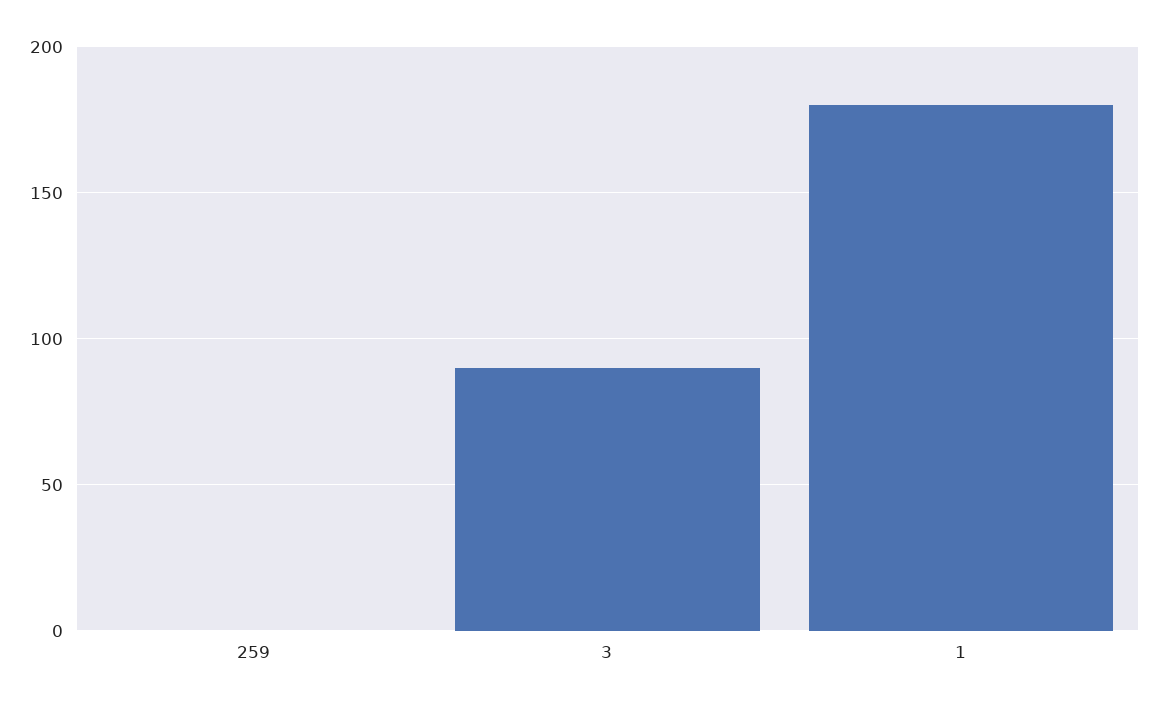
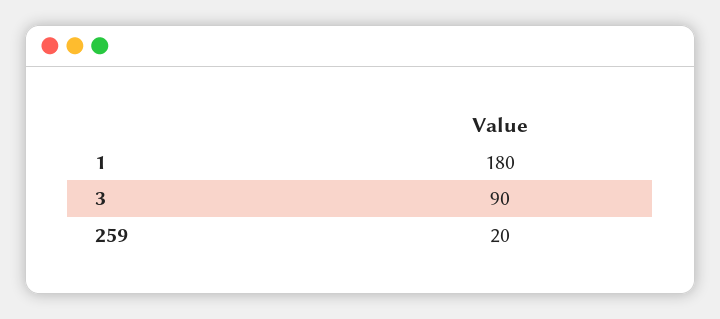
259: 0 -> 20

